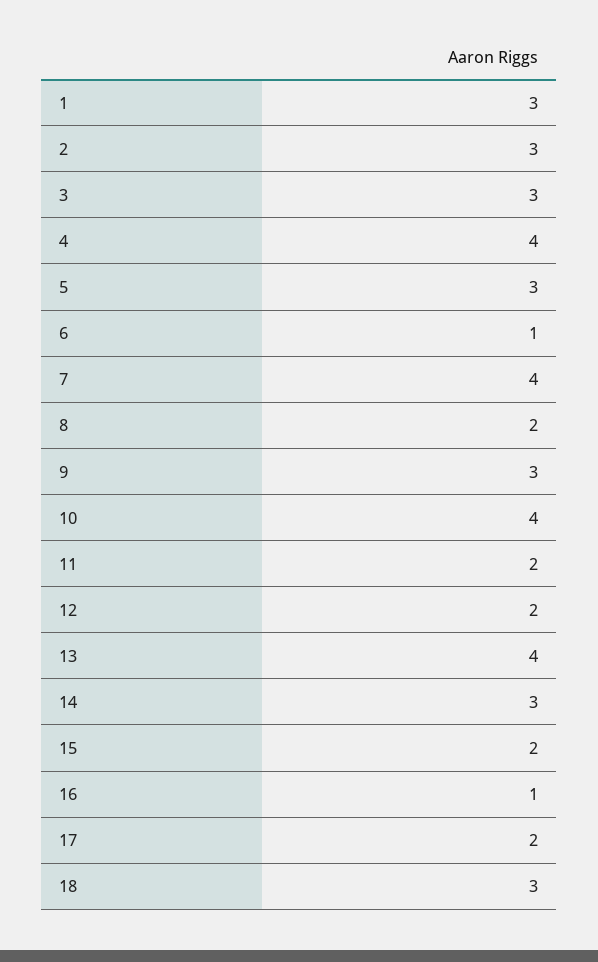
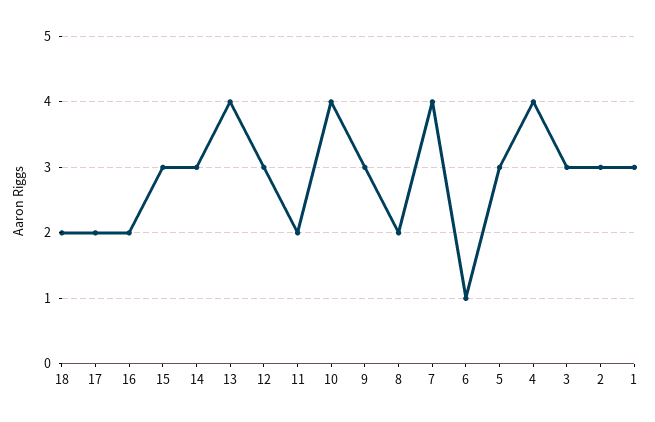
12: 2 -> 3
15: 2 -> 3
16: 1 -> 2
18: 3 -> 2

